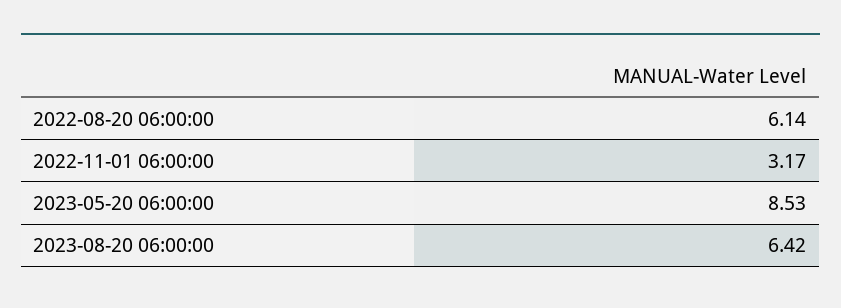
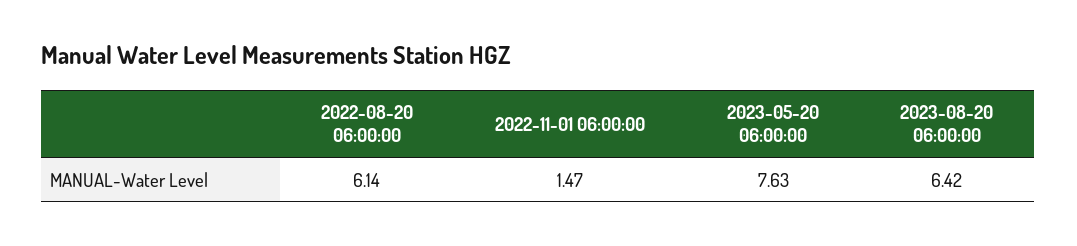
2022-11-01 06:00:00: 3.17 -> 1.47
2023-05-20 06:00:00: 8.53 -> 7.63

